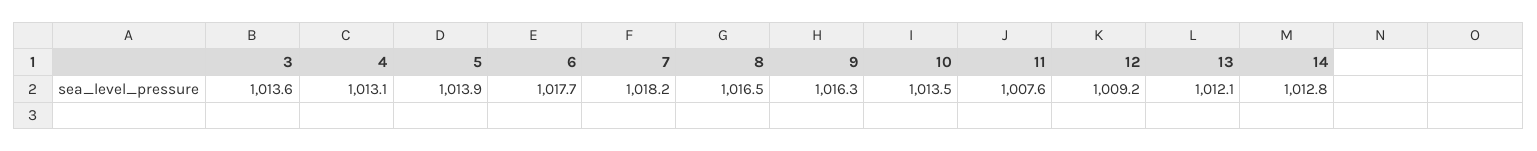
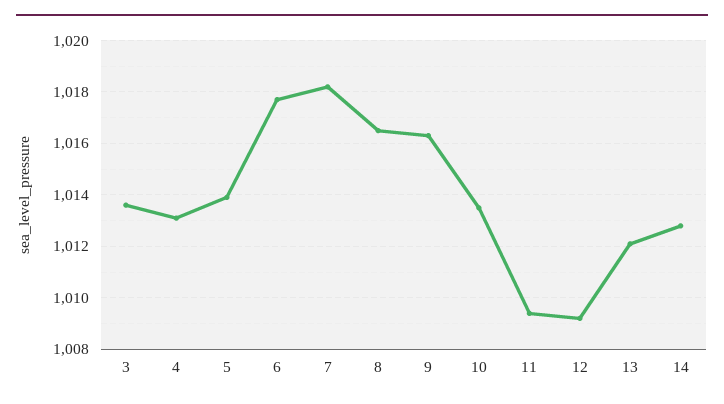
11: 1007.6 -> 1009.5

